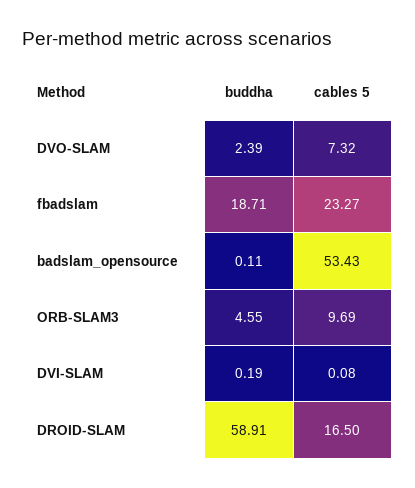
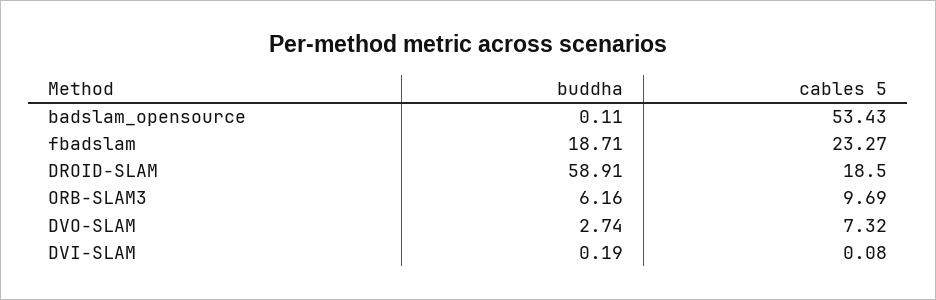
buddha, DVO-SLAM: 2.39 -> 2.74
buddha, ORB-SLAM3: 4.55 -> 6.16
cables 5, DROID-SLAM: 16.5 -> 18.5

